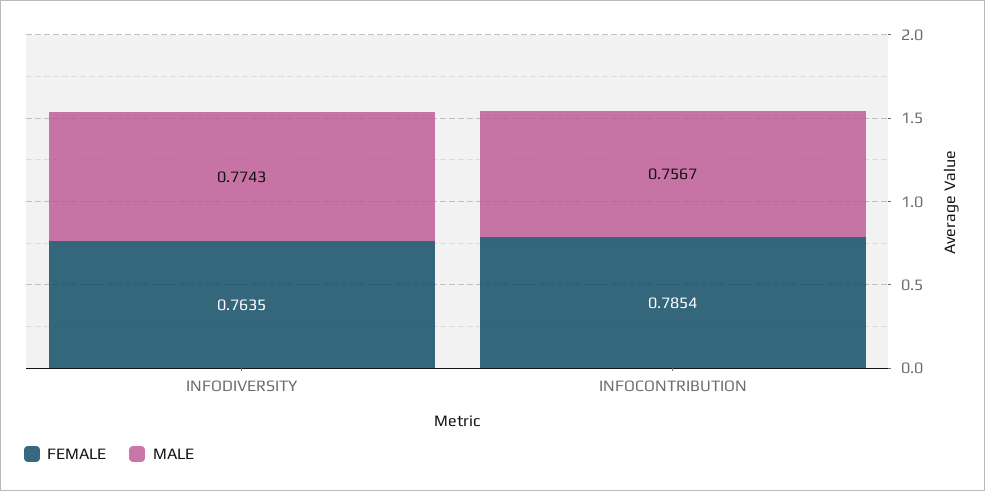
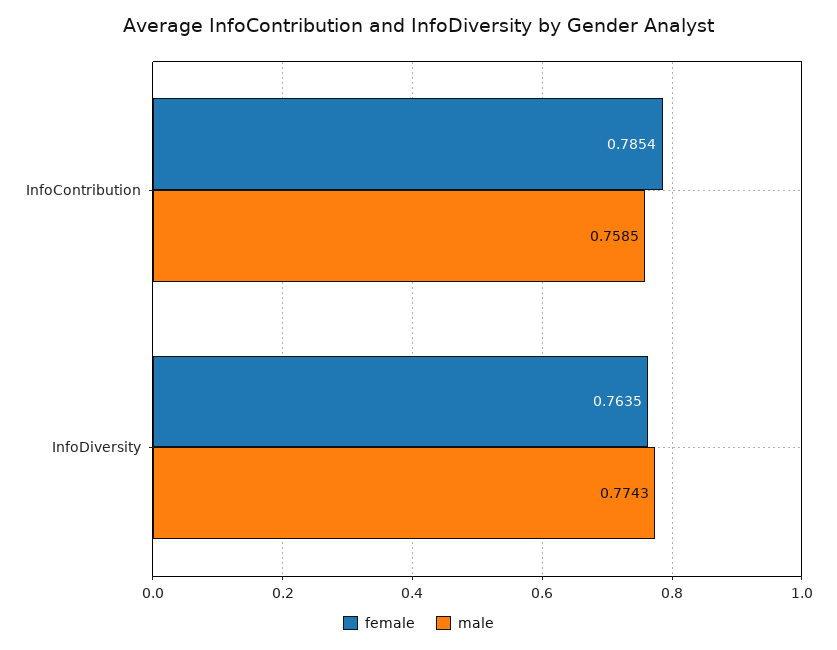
MALE, INFOCONTRIBUTION: 0.7567 -> 0.7585

